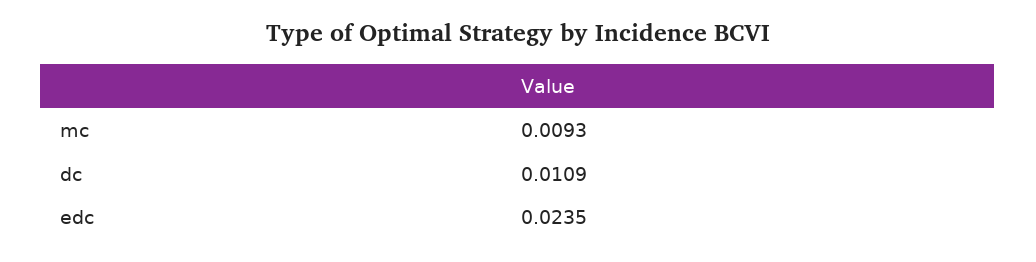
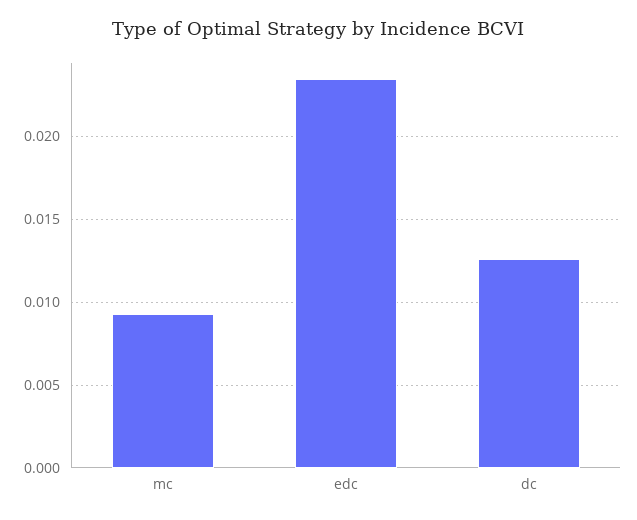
dc: 0.0109 -> 0.0125

